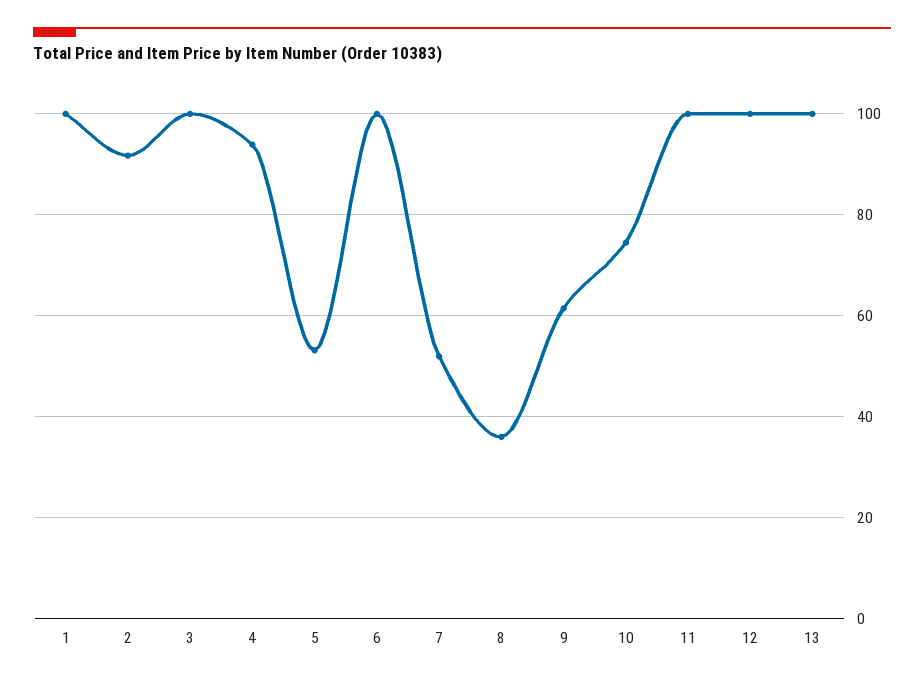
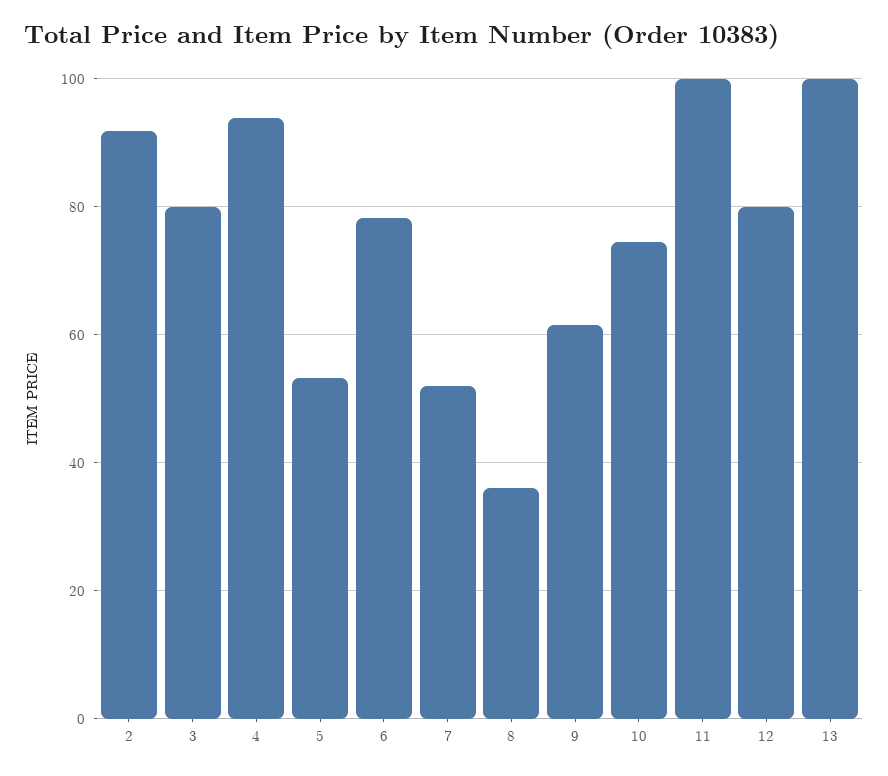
1: 100 -> none
3: 100 -> 80
6: 100 -> 78
12: 100 -> 80

